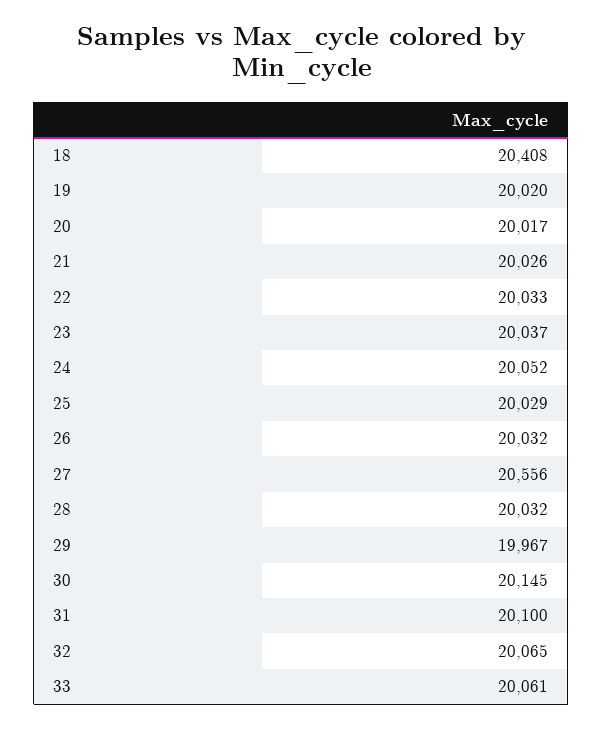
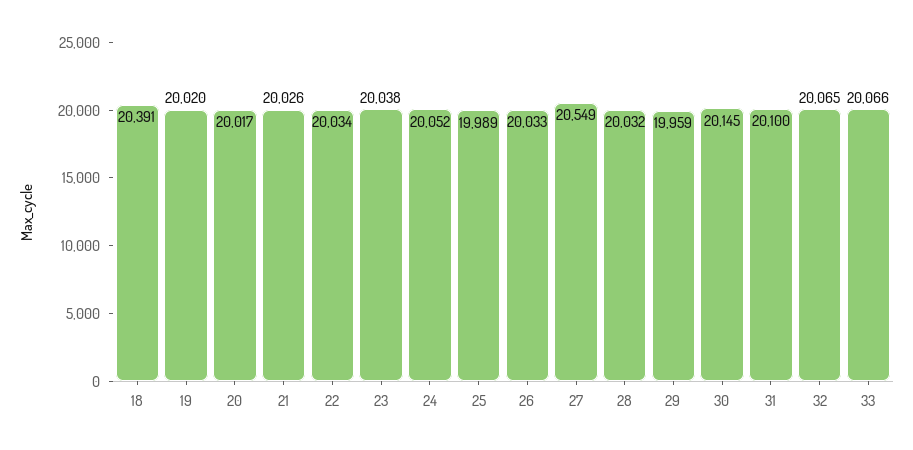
18: 20408 -> 20391
22: 20033 -> 20034
23: 20037 -> 20038
25: 20029 -> 19989
26: 20032 -> 20033
27: 20556 -> 20549
29: 19967 -> 19959
33: 20061 -> 20066

